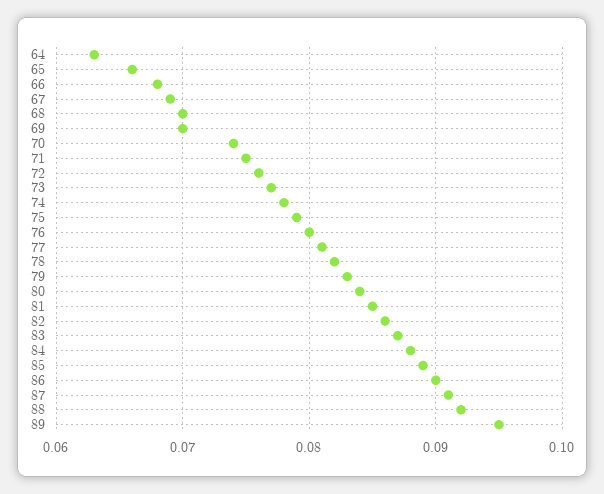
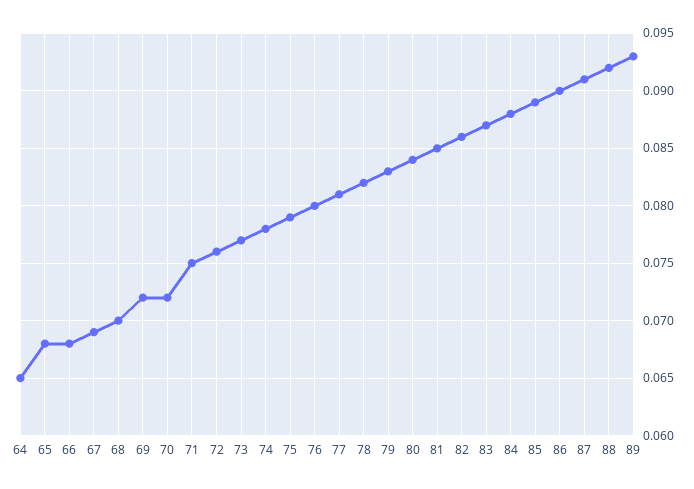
64: 0.063 -> 0.065
65: 0.066 -> 0.068
69: 0.07 -> 0.072
70: 0.074 -> 0.072
89: 0.095 -> 0.093

